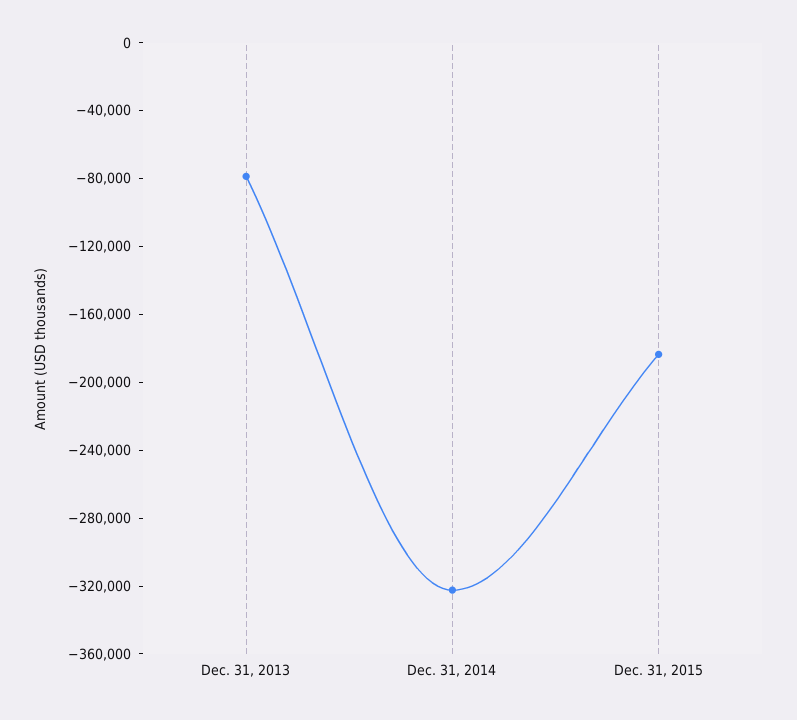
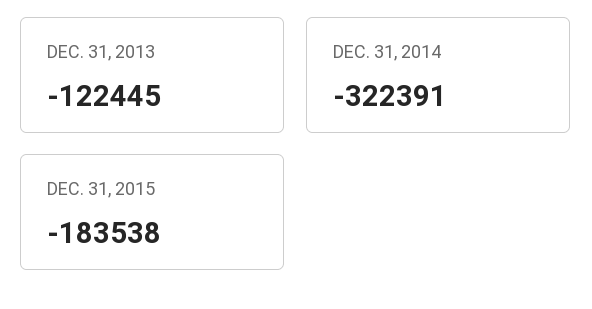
Dec. 31, 2013: -80000 -> -122445

